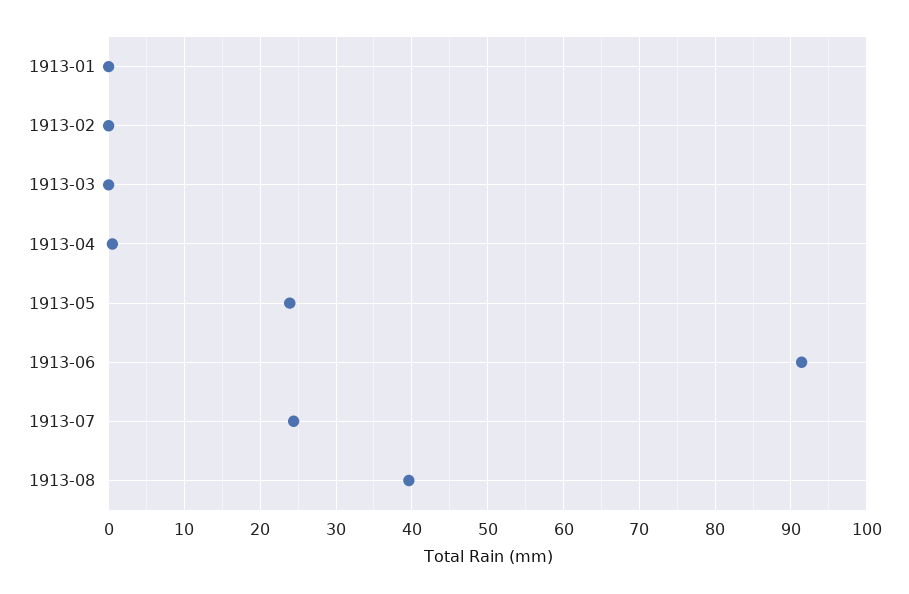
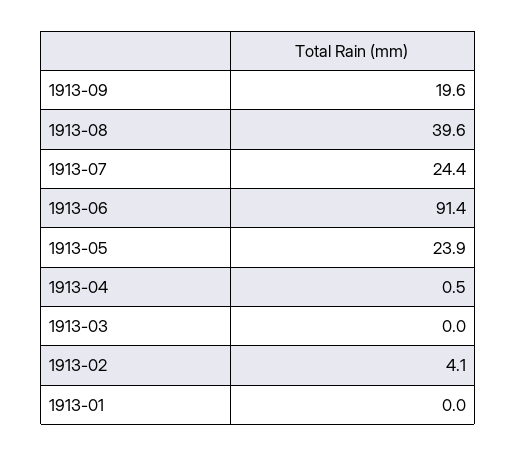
1913-02: 0 -> 4.1
1913-09: none -> 19.6

